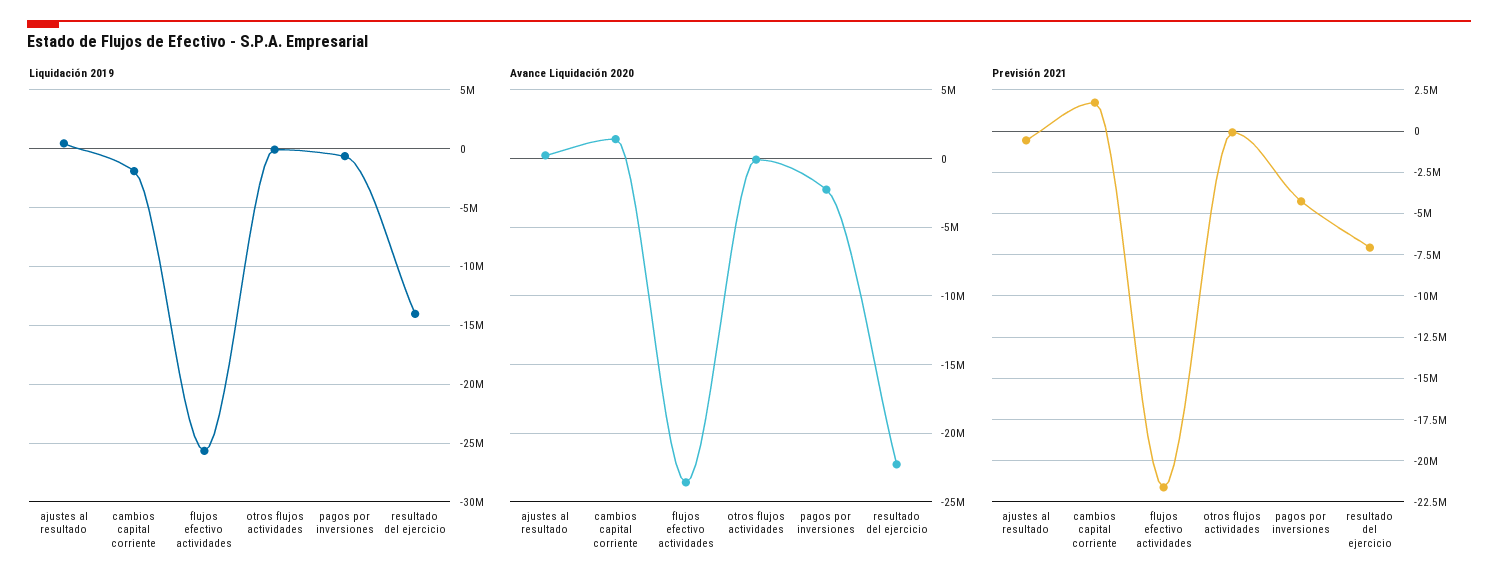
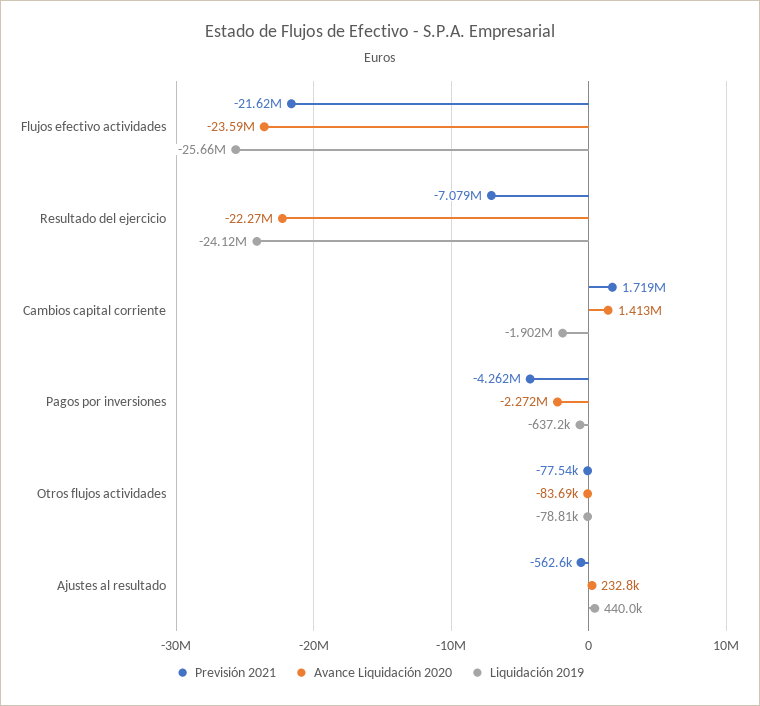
Liquidación 2019, resultado del ejercicio: -14000000 -> -24120000

